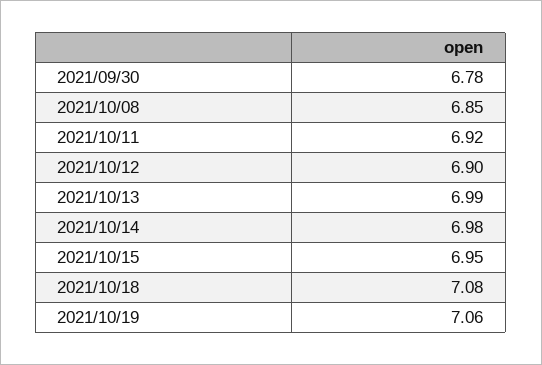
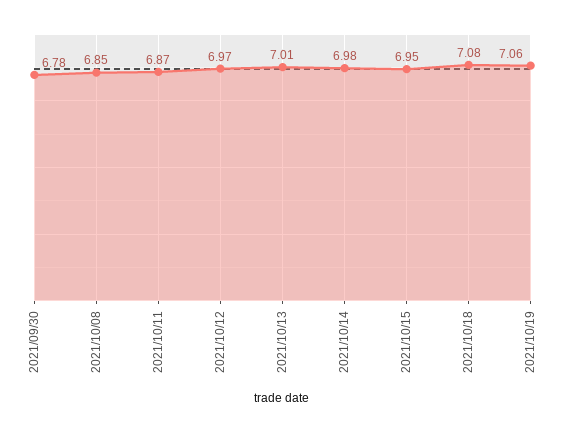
2021/10/11: 6.92 -> 6.87
2021/10/12: 6.9 -> 6.97
2021/10/13: 6.99 -> 7.01

